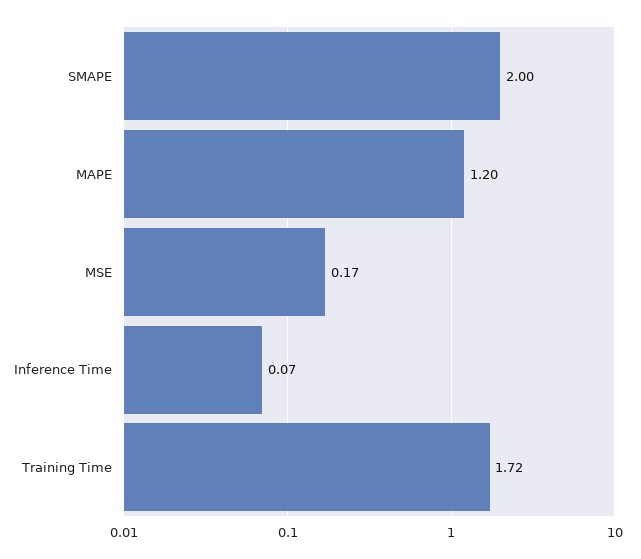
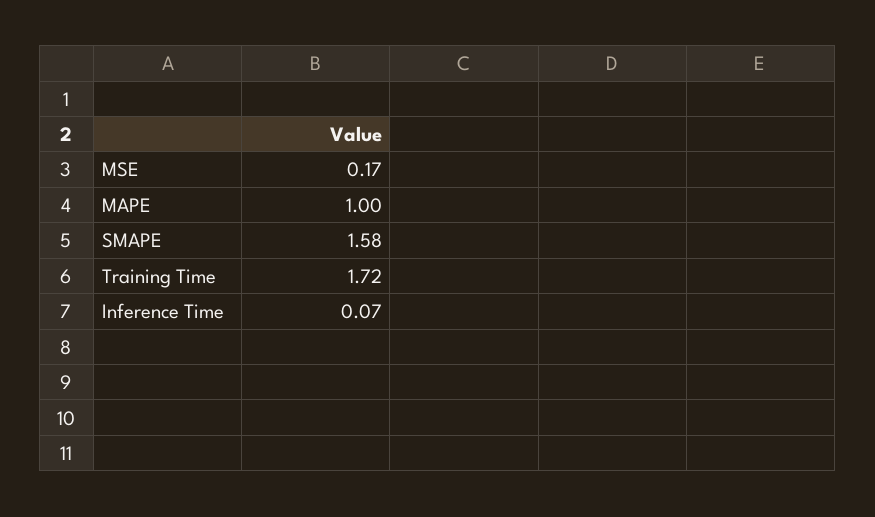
SMAPE: 2 -> 1.58
MAPE: 1.2 -> 1

